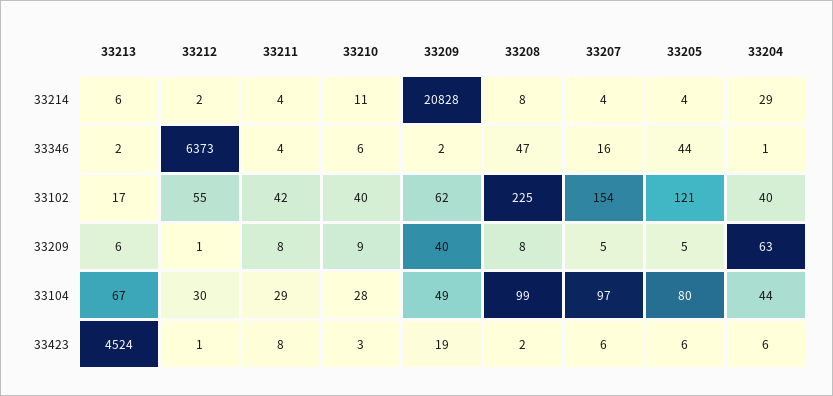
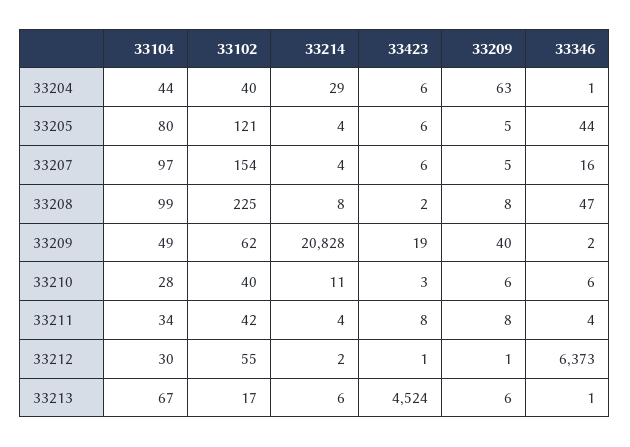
33213, 33346: 2 -> 1
33210, 33209: 9 -> 6
33211, 33104: 29 -> 34

